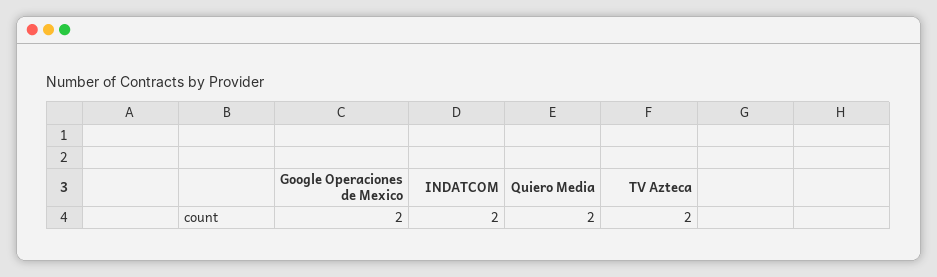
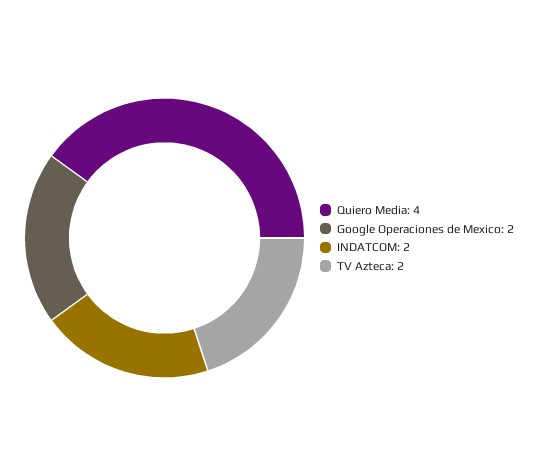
Quiero Media: 2 -> 4

